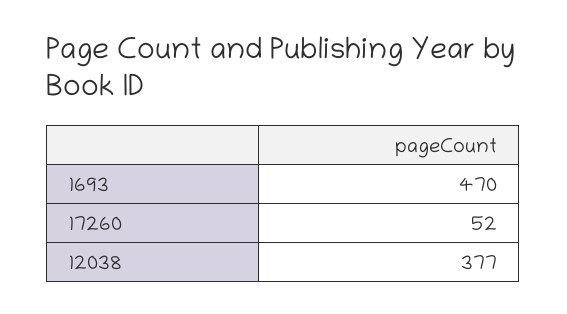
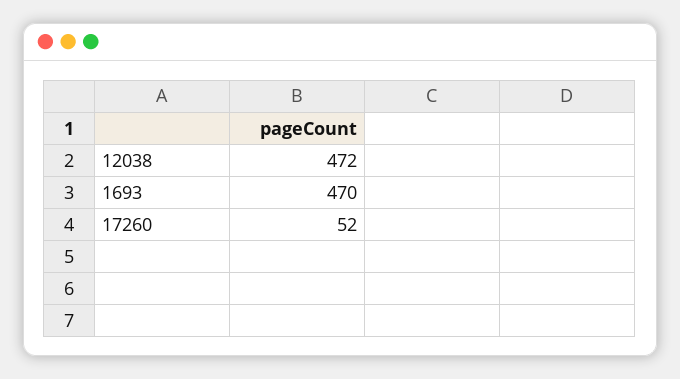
12038: 377 -> 472

